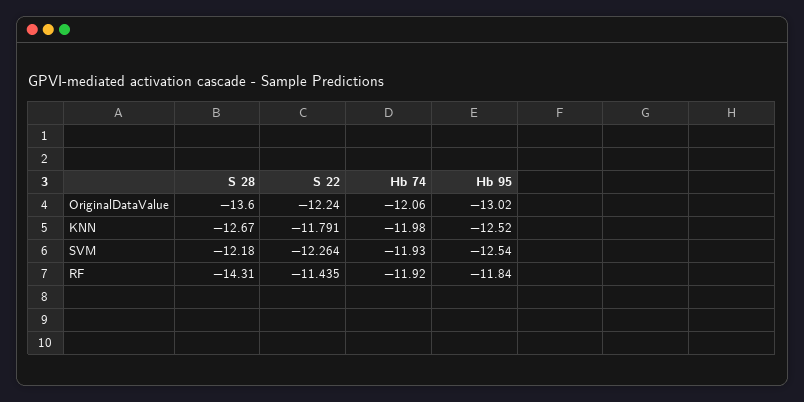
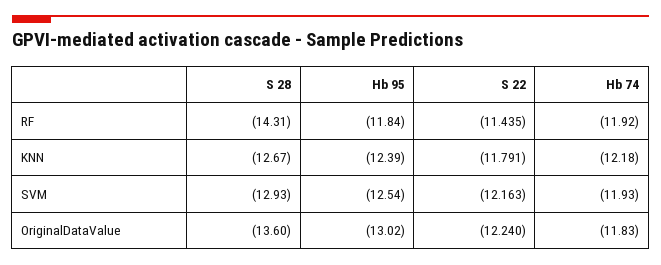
Hb 74, OriginalDataValue: -12.06 -> -11.83
Hb 74, KNN: -11.98 -> -12.18
Hb 95, KNN: -12.52 -> -12.39
S 28, SVM: -12.18 -> -12.93
S 22, SVM: -12.264 -> -12.163

